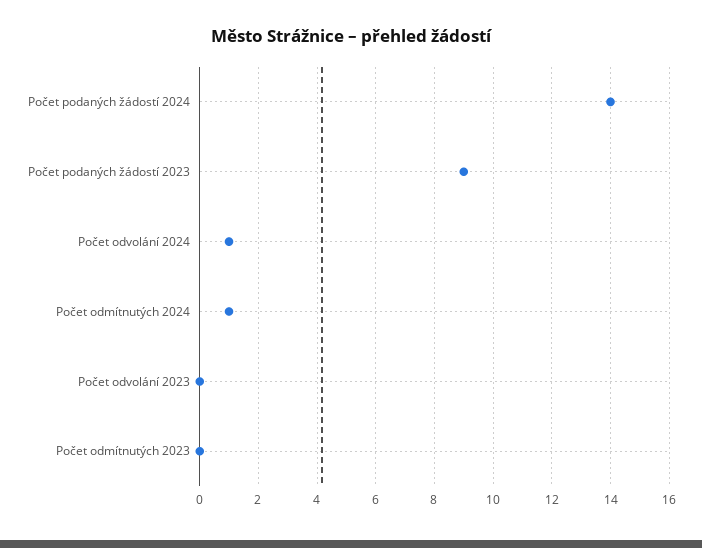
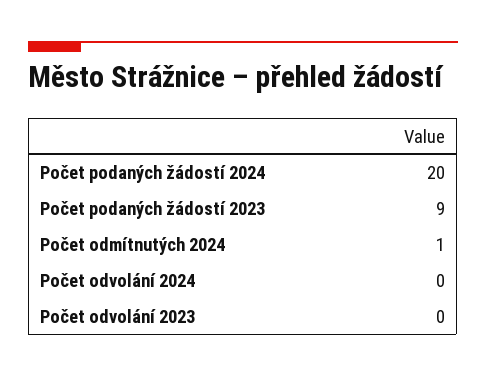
Počet podaných žádostí 2024: 14 -> 20
Počet odvolání 2024: 1 -> 0
Počet odmítnutých 2023: 0 -> none

